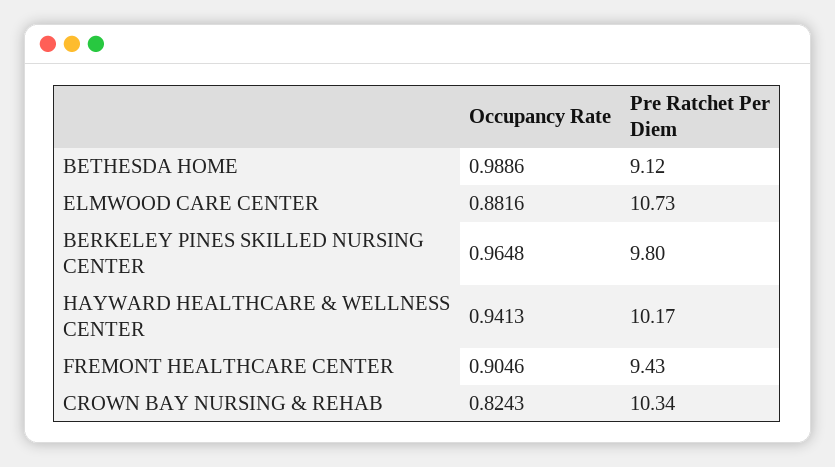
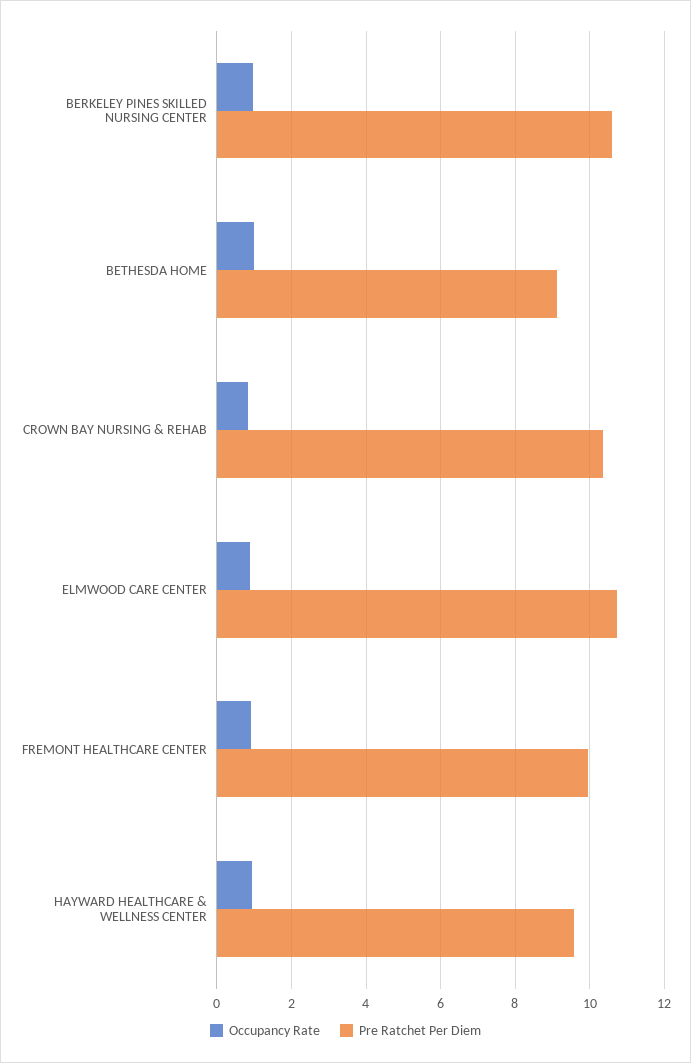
Pre Ratchet Per Diem, BERKELEY PINES SKILLED NURSING CENTER: 9.8 -> 10.6
Pre Ratchet Per Diem, HAYWARD HEALTHCARE & WELLNESS CENTER: 10.17 -> 9.6
Pre Ratchet Per Diem, FREMONT HEALTHCARE CENTER: 9.43 -> 10

